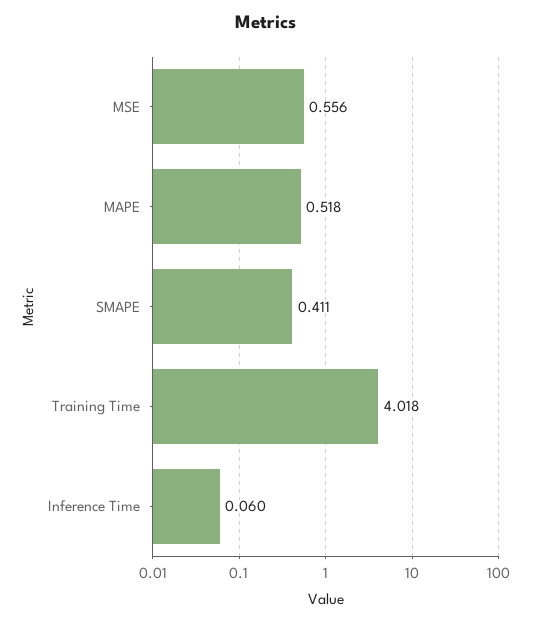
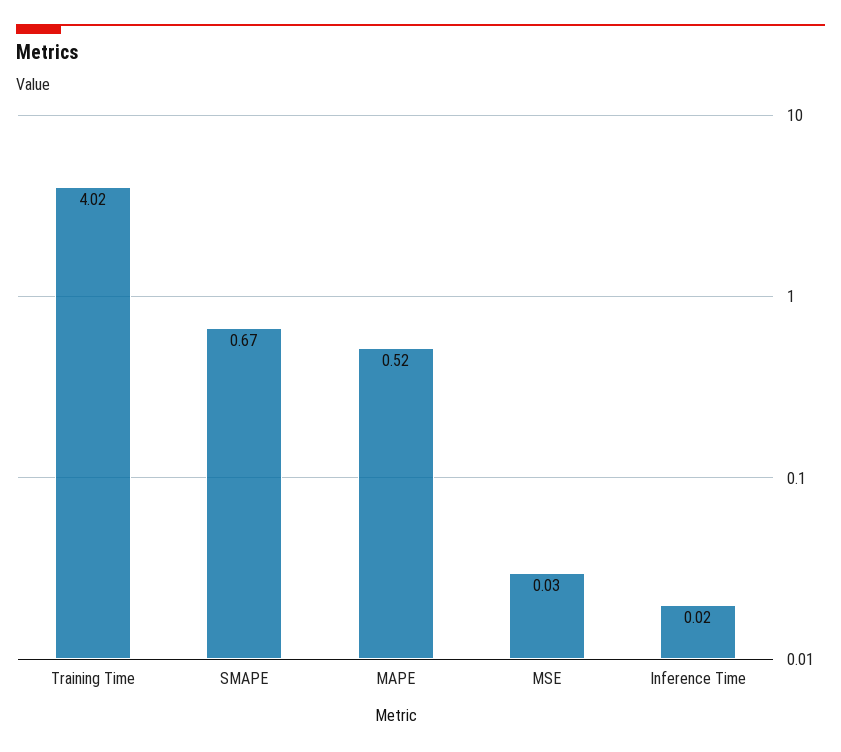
MSE: 0.556 -> 0.03
SMAPE: 0.411 -> 0.67
Inference Time: 0.06 -> 0.02

